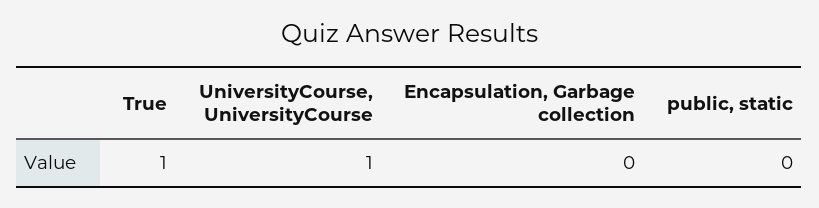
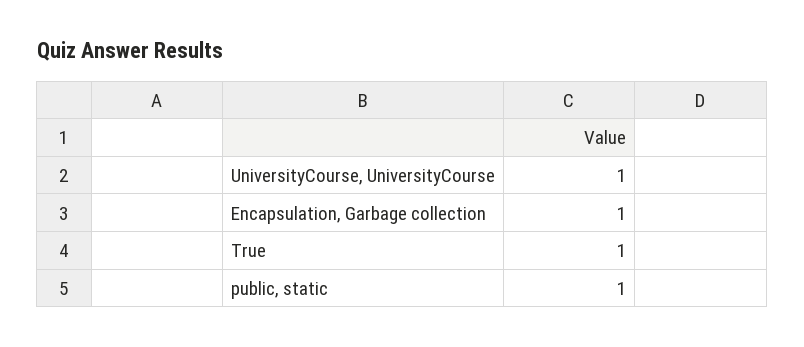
Encapsulation, Garbage collection: 0 -> 1
public, static: 0 -> 1

